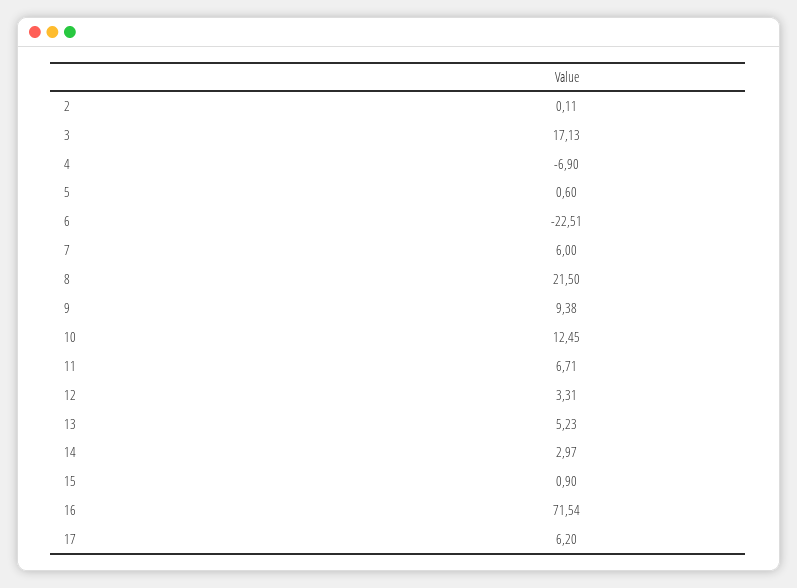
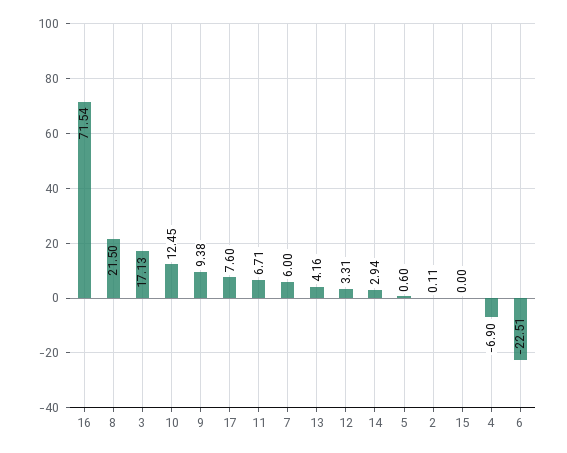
13: 5.23 -> 4.16
14: 2.97 -> 2.94
15: 0.9 -> 0
17: 6.2 -> 7.6

